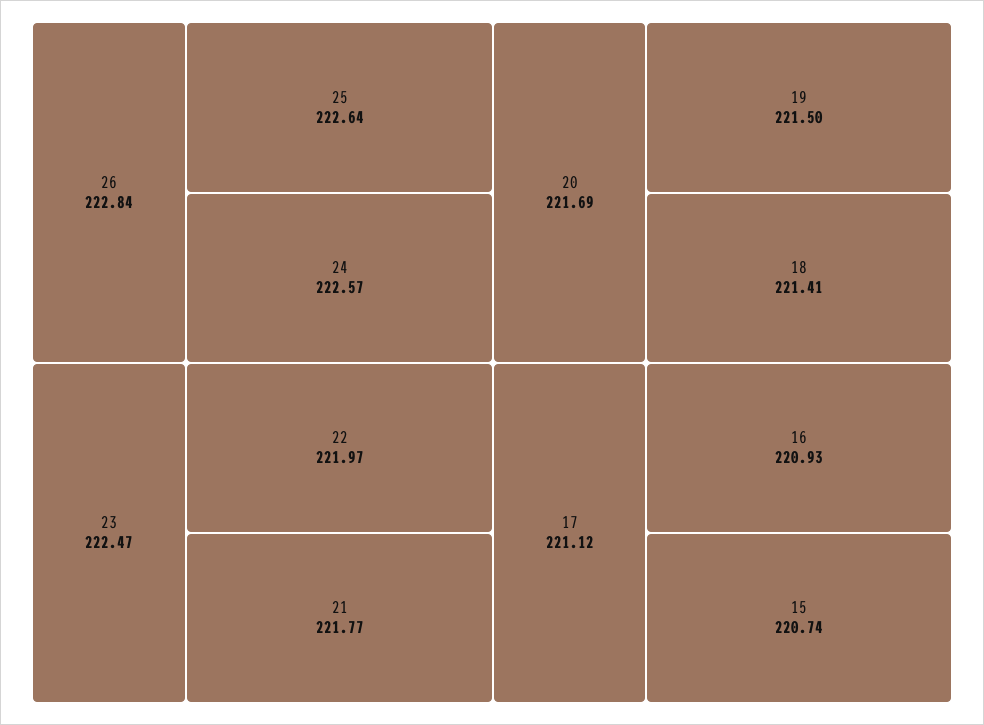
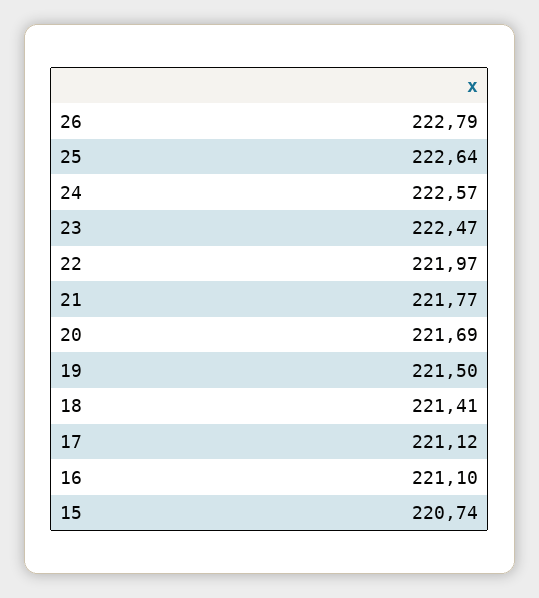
26: 222.84 -> 222.79
16: 220.93 -> 221.1

